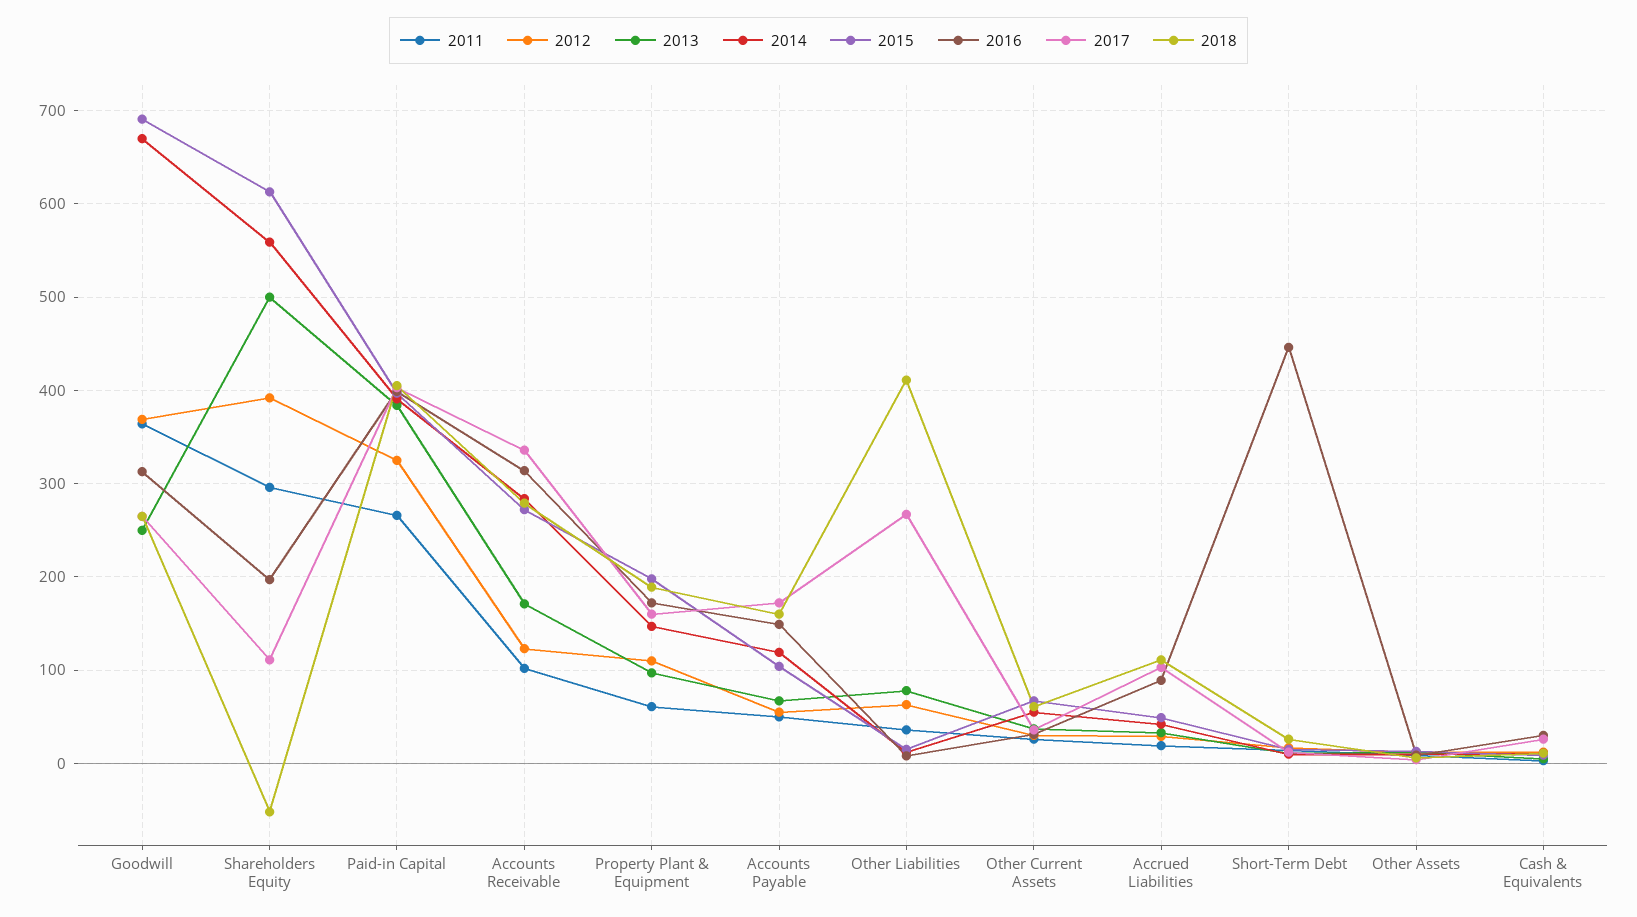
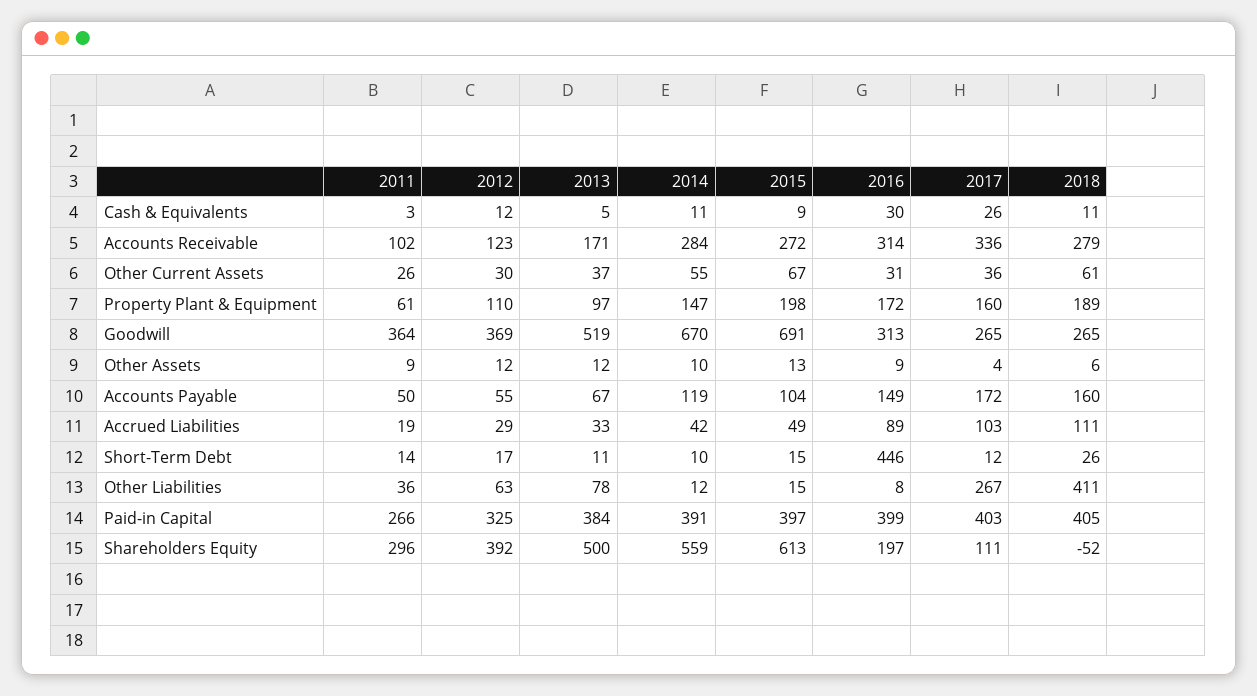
2013, Goodwill: 250 -> 519

